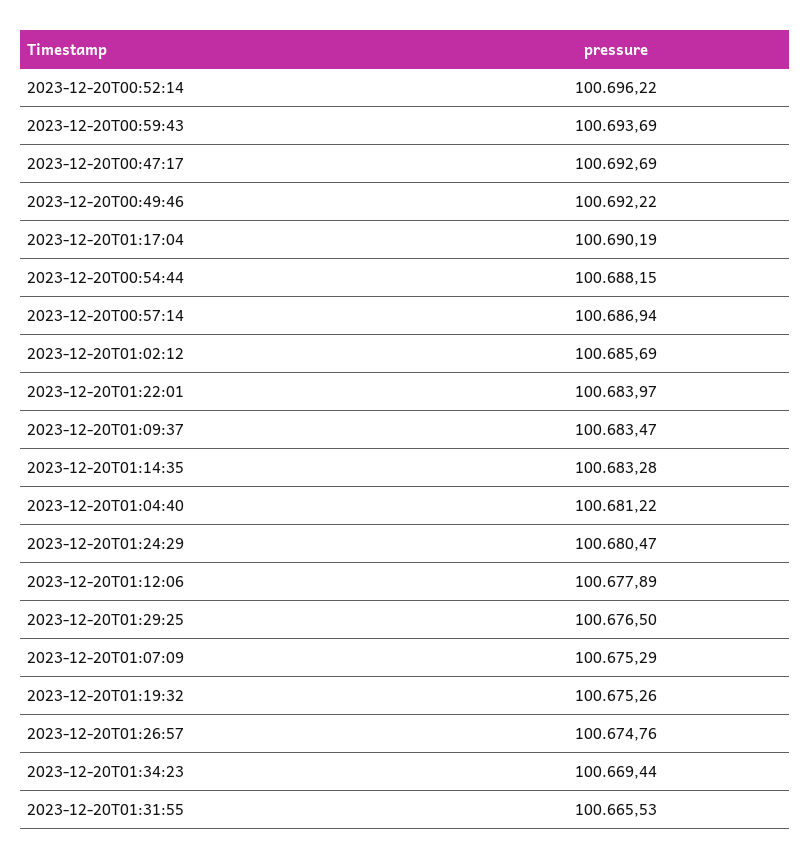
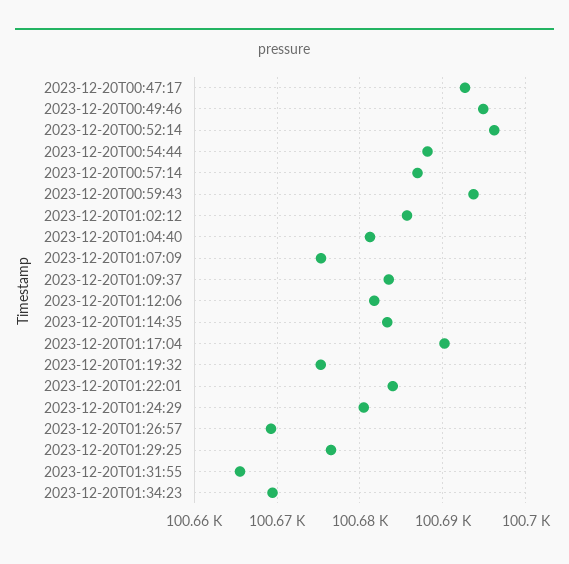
2023-12-20T00:49:46: 100692.22 -> 100695
2023-12-20T01:12:06: 100677.89 -> 100682
2023-12-20T01:26:57: 100674.76 -> 100669

